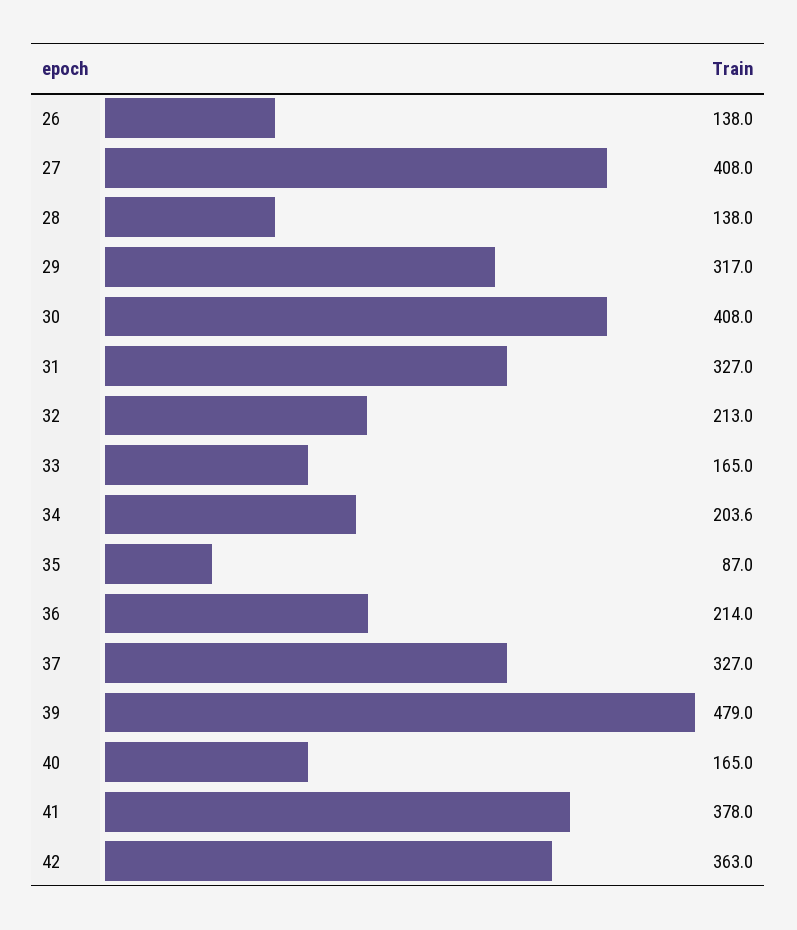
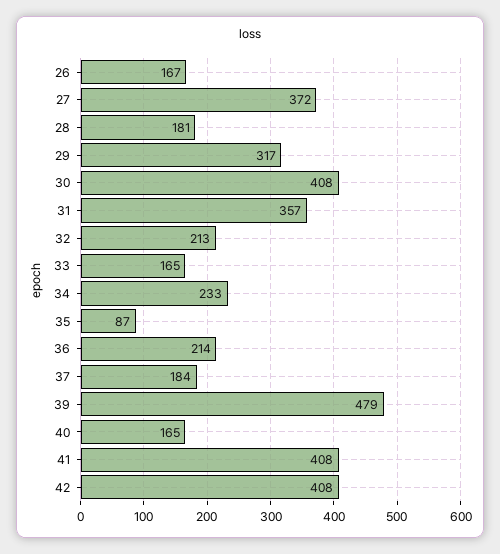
26: 138 -> 167
27: 408 -> 372
28: 138 -> 181
31: 327 -> 357
34: 203.6 -> 233
37: 327 -> 184
41: 378 -> 408
42: 363 -> 408

